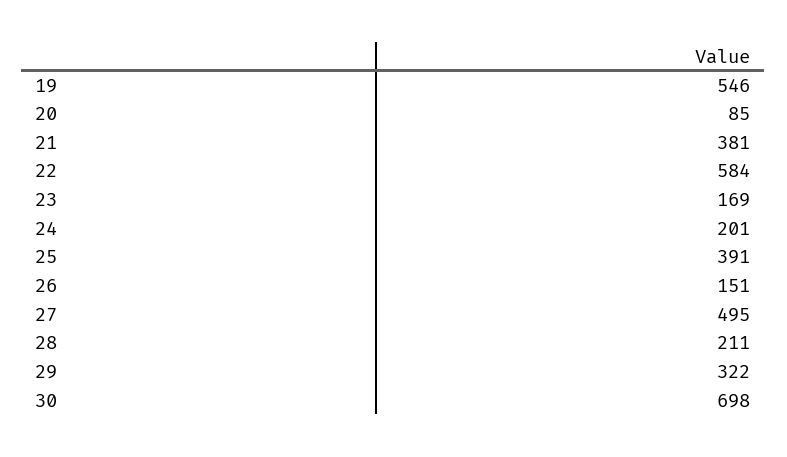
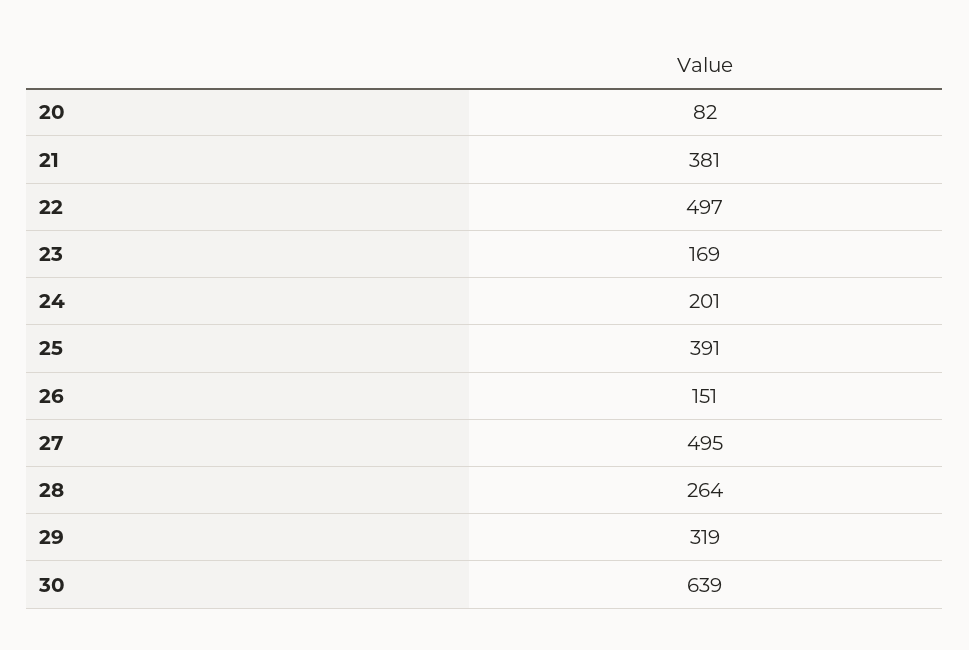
19: 546 -> none
20: 85 -> 82
22: 584 -> 497
28: 211 -> 264
29: 322 -> 319
30: 698 -> 639

